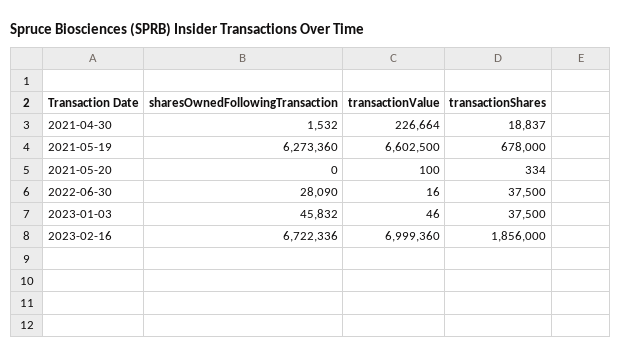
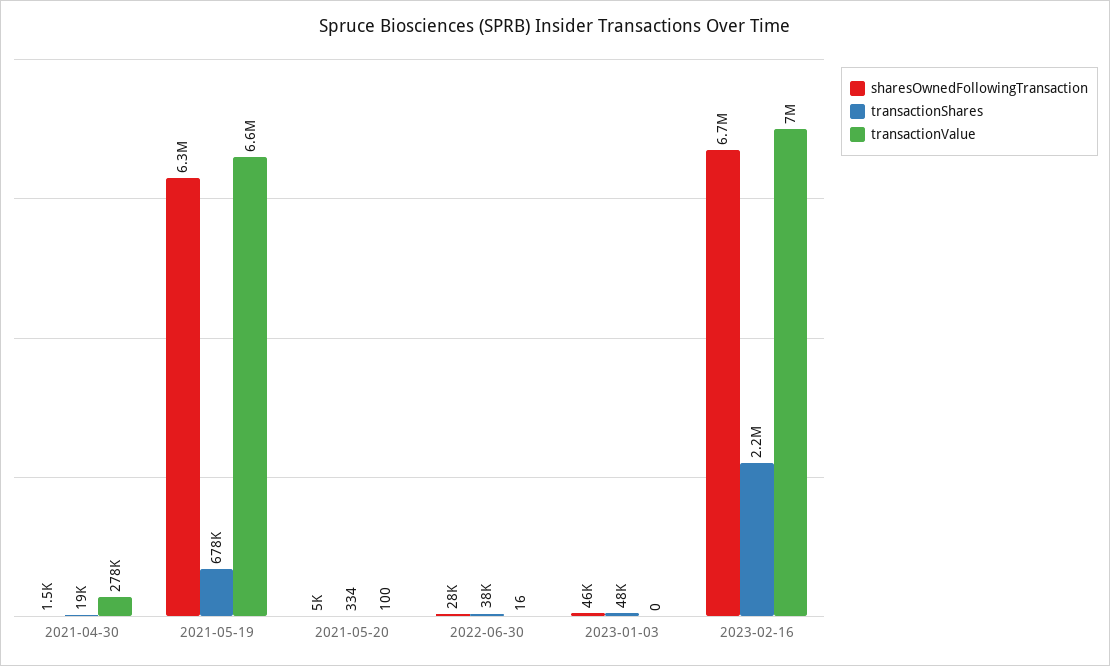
transactionValue, 2021-04-30: 226664 -> 278000
sharesOwnedFollowingTransaction, 2021-05-20: 0 -> 5000
transactionValue, 2023-01-03: 46 -> 0
transactionShares, 2023-01-03: 37500 -> 48000
transactionShares, 2023-02-16: 1856000 -> 2200000

